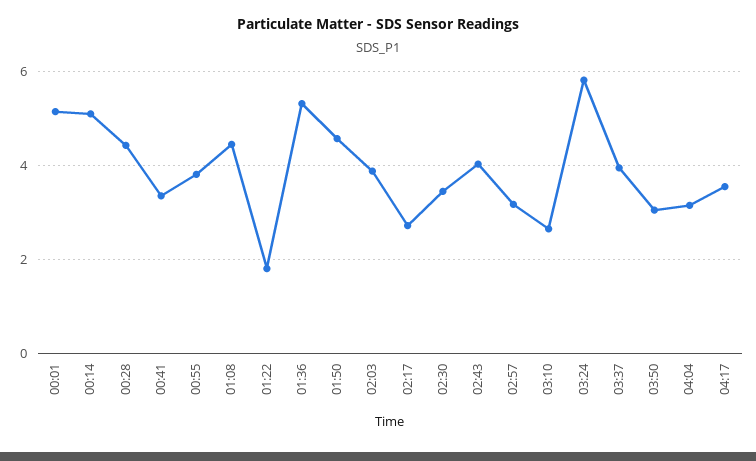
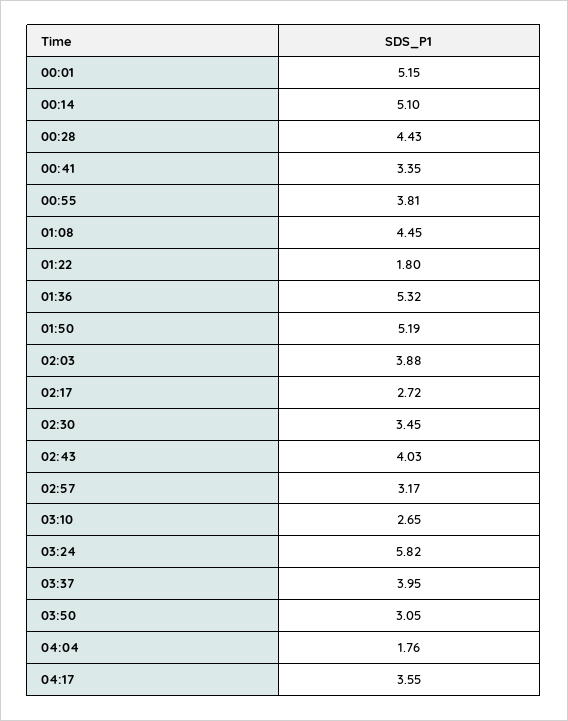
01:50: 4.6 -> 5.19
04:04: 3.2 -> 1.76

